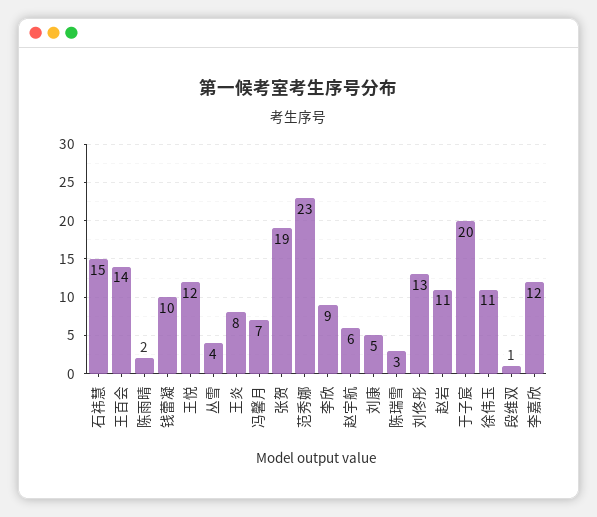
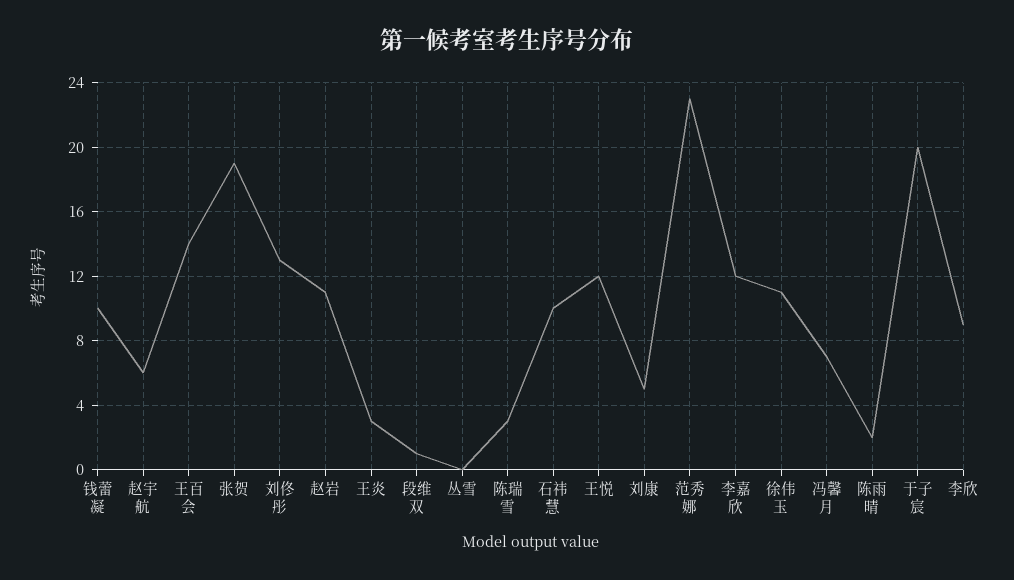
石祎慧: 15 -> 10
丛雪: 4 -> 0
王炎: 8 -> 3

